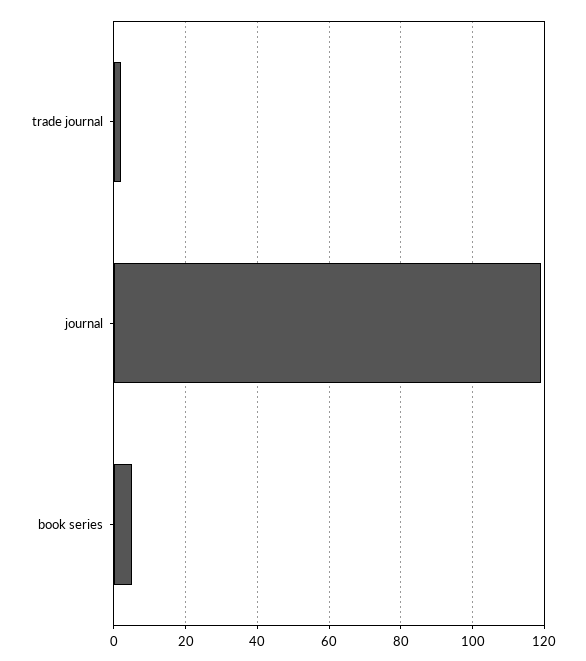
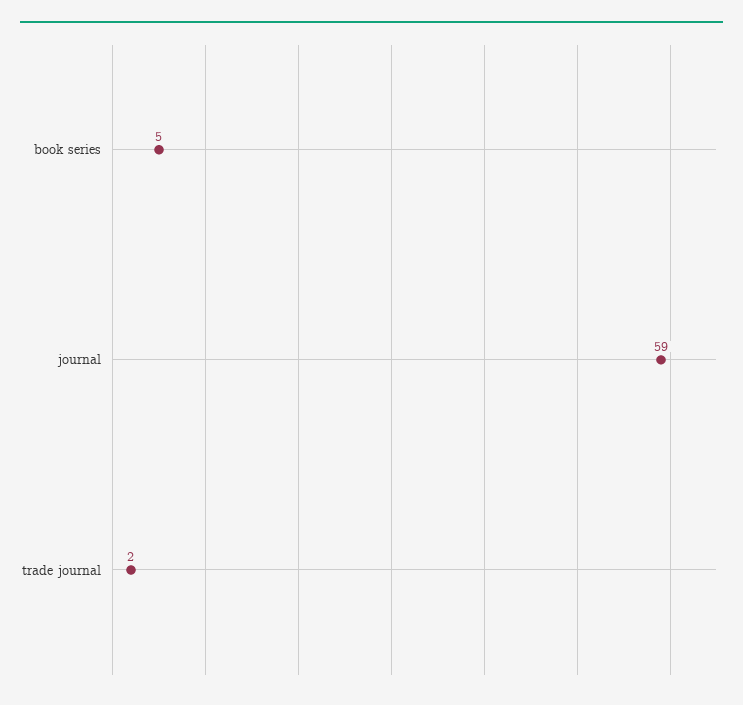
journal: 120 -> 59

